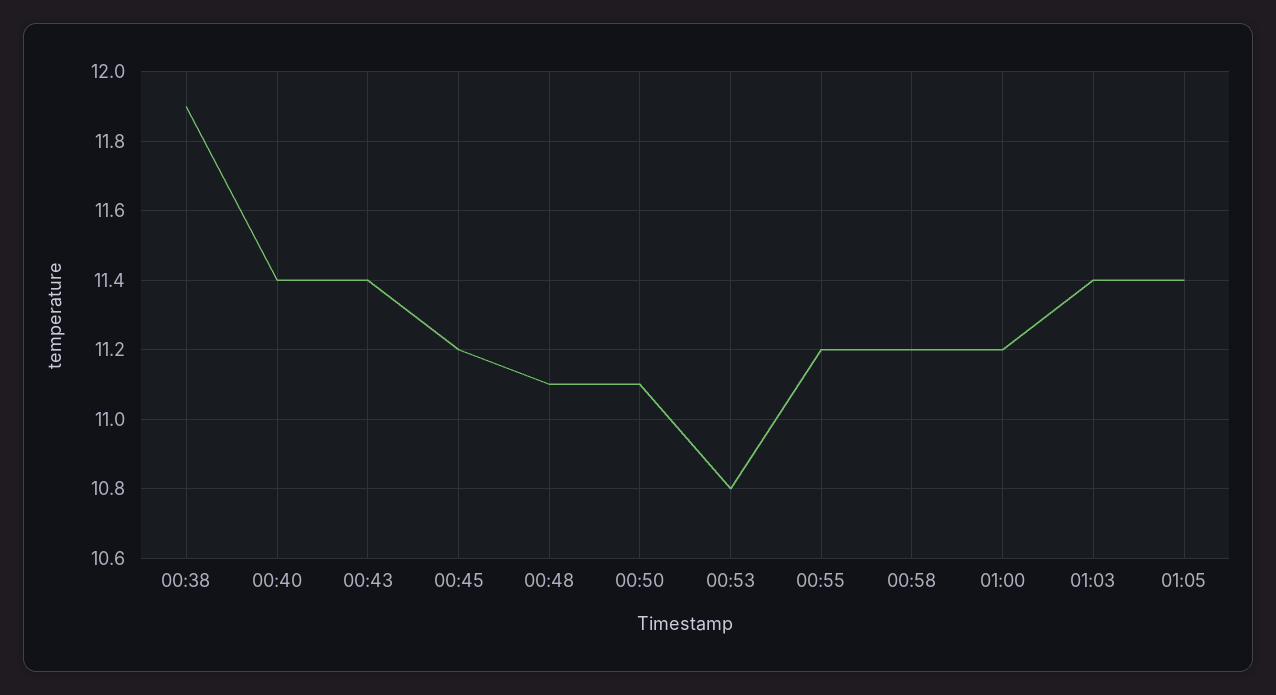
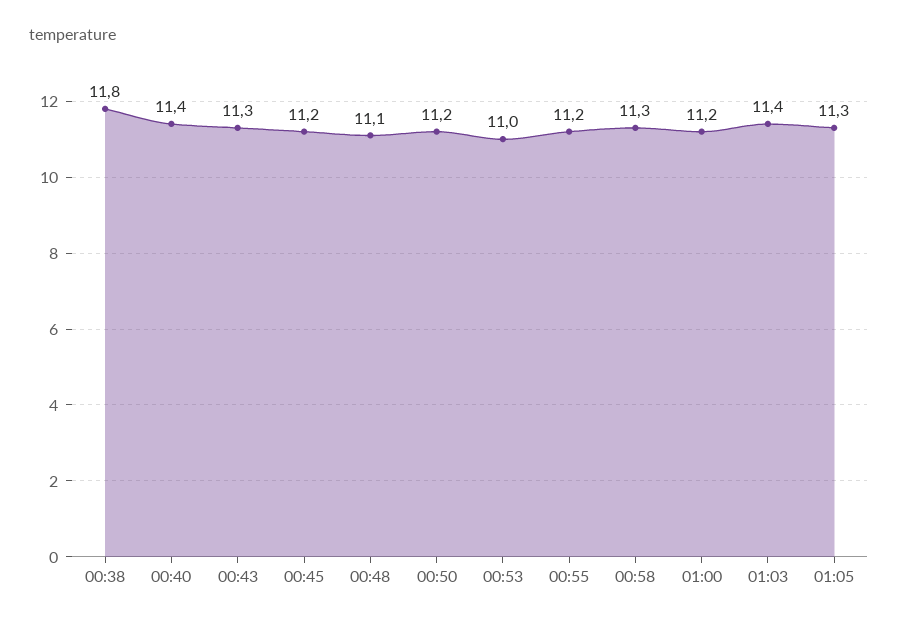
00:38: 11.9 -> 11.8
00:43: 11.4 -> 11.3
00:50: 11.1 -> 11.2
00:53: 10.8 -> 11
00:58: 11.2 -> 11.3
01:05: 11.4 -> 11.3

